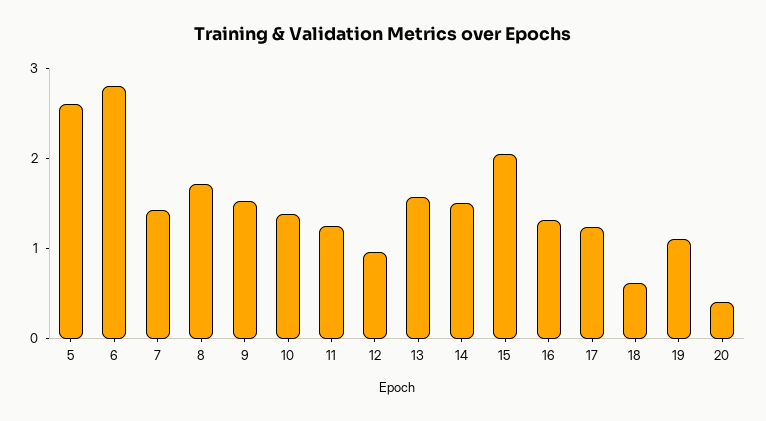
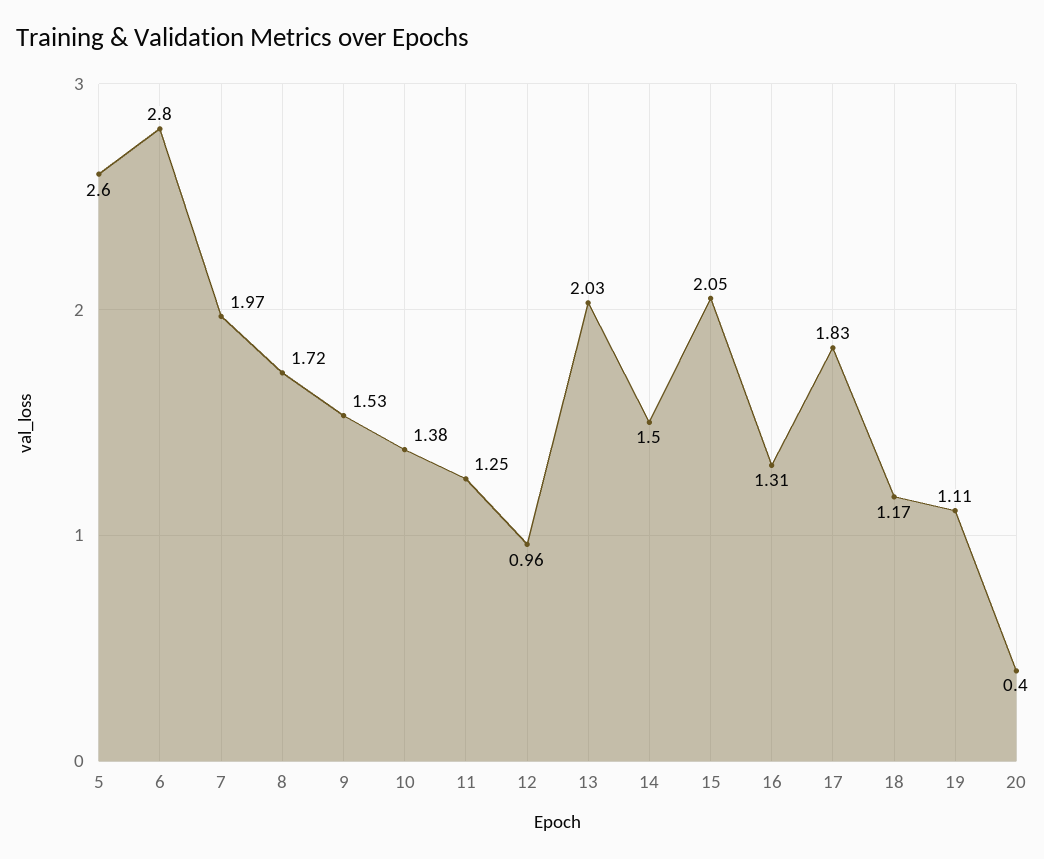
7: 1.4 -> 1.97
13: 1.6 -> 2.03
17: 1.2 -> 1.83
18: 0.6 -> 1.17

